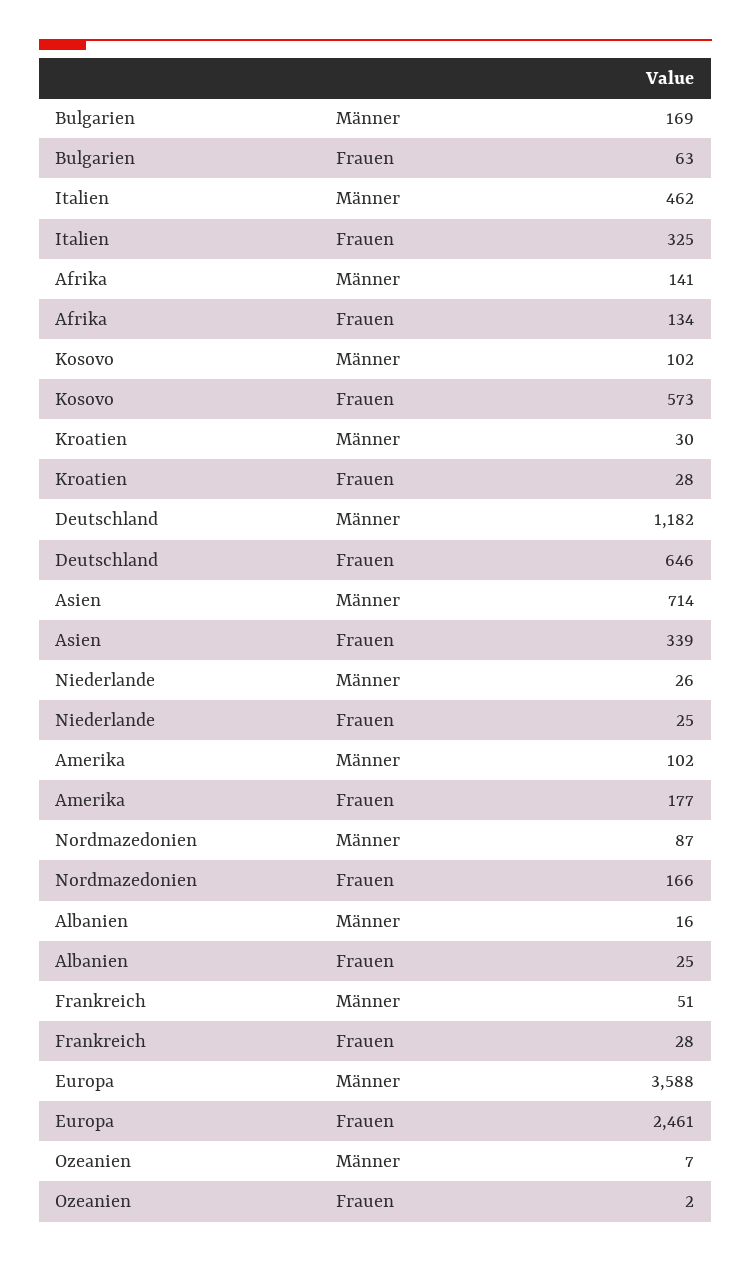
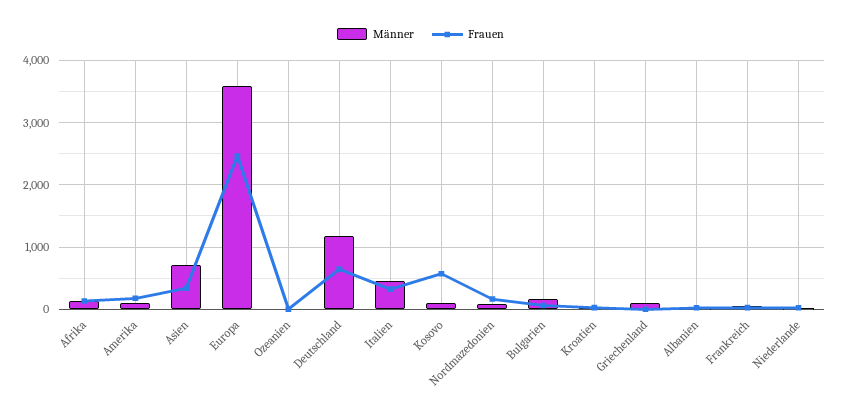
Männer, Griechenland: none -> 100
Frauen, Griechenland: none -> 0

